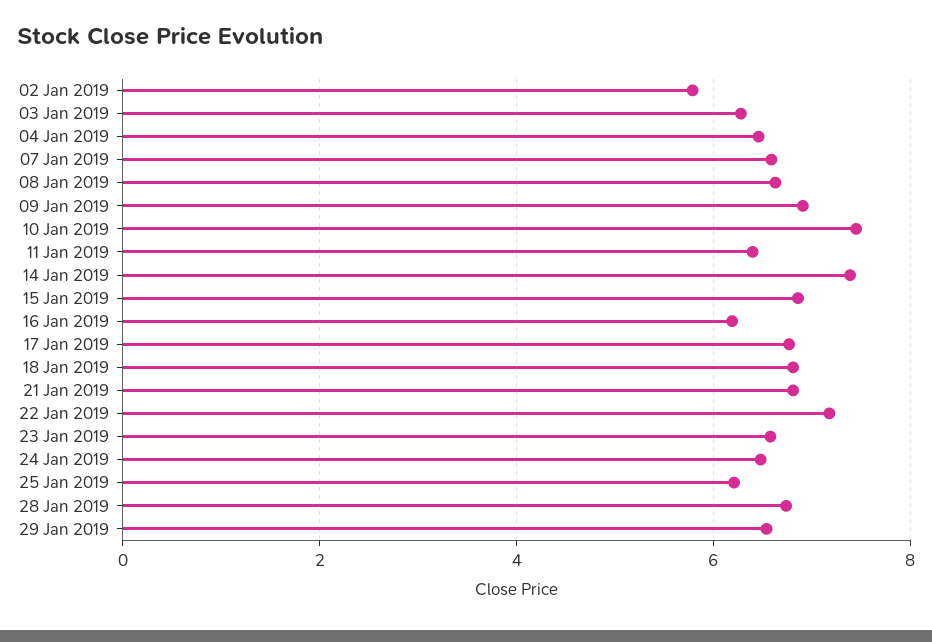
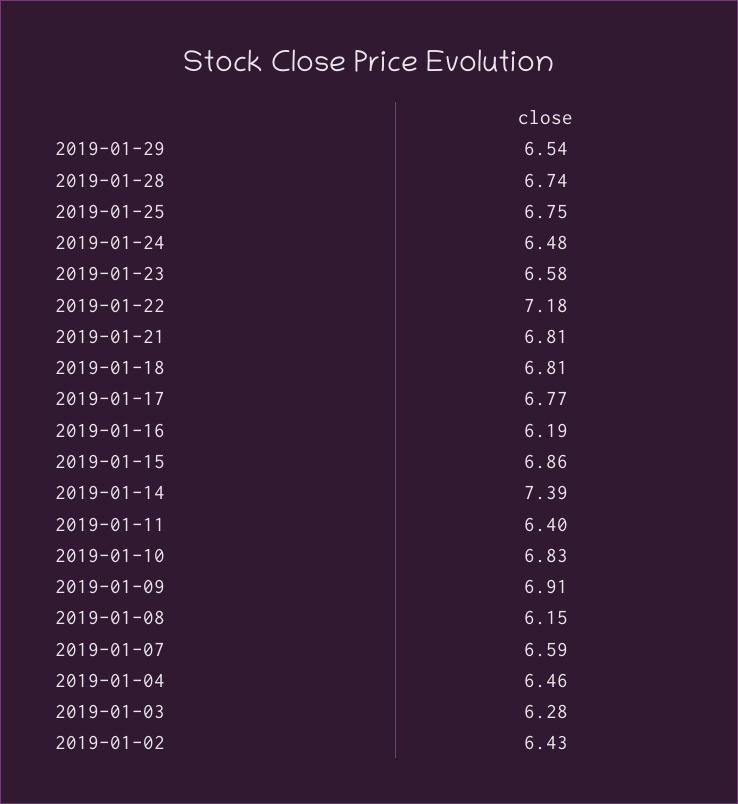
02 Jan 2019: 5.8 -> 6.43
08 Jan 2019: 6.6 -> 6.15
10 Jan 2019: 7.4 -> 6.83
25 Jan 2019: 6.2 -> 6.75

